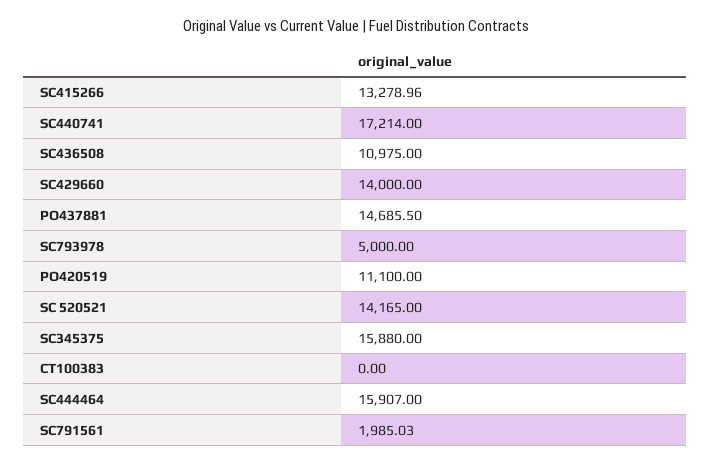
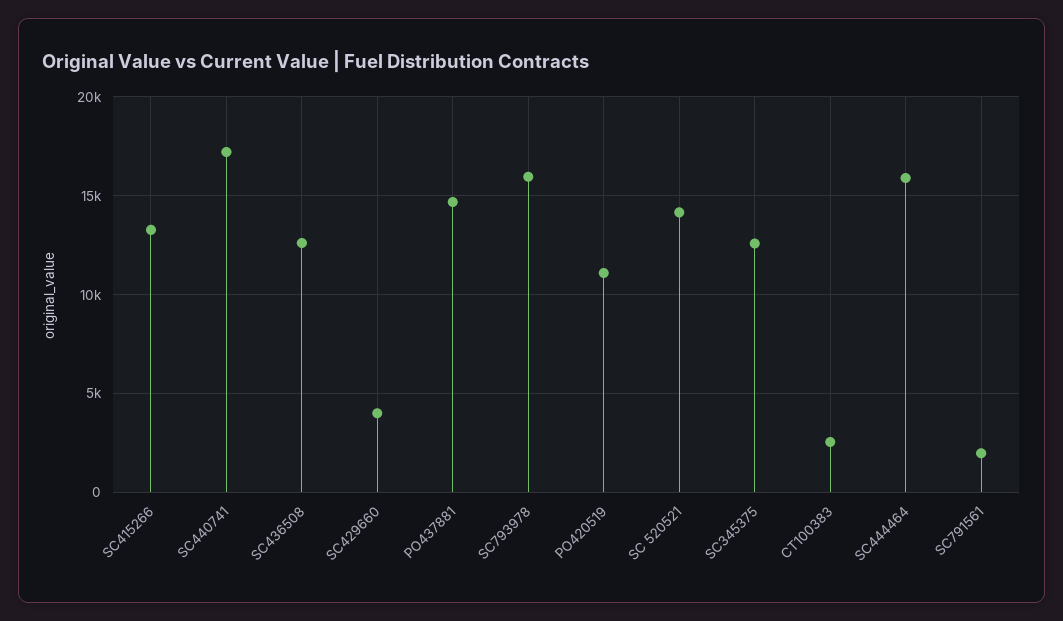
SC436508: 10975 -> 12500
SC429660: 14000 -> 4000
SC793978: 5000 -> 16000
SC345375: 15880 -> 12500
CT100383: 0 -> 2500

